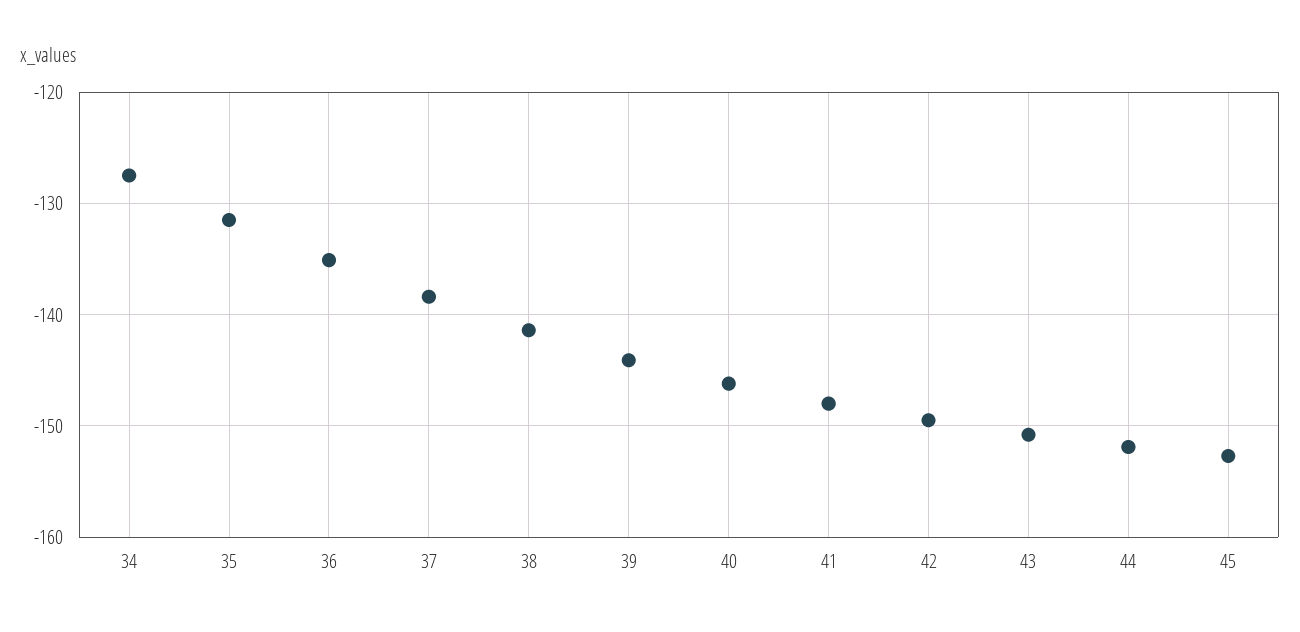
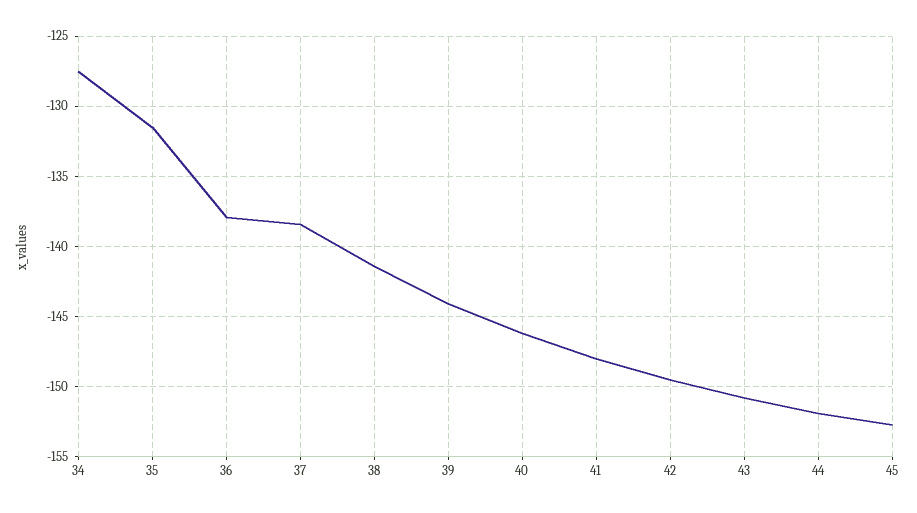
36: -135 -> -138

